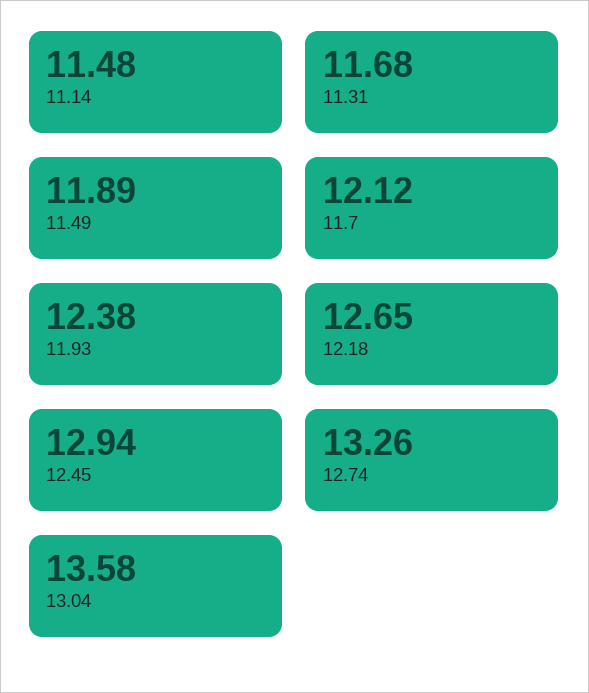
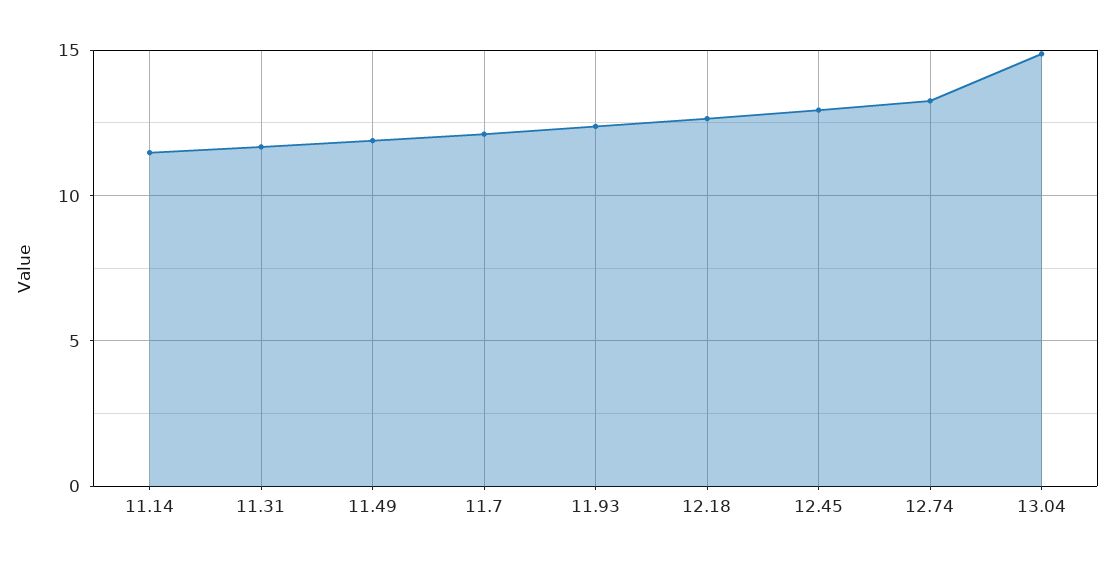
13.04: 13.58 -> 15

